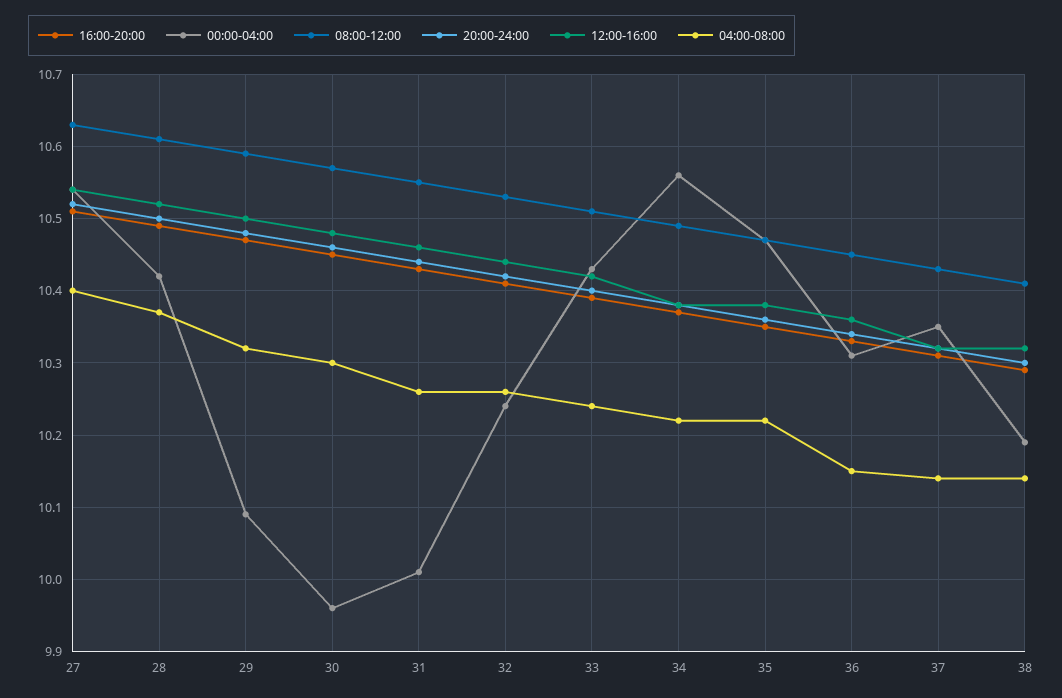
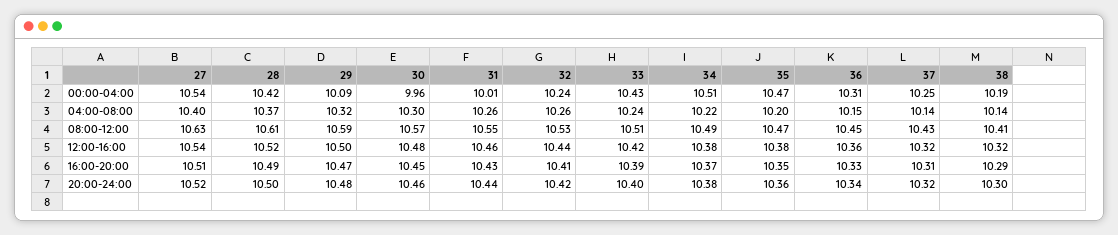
00:00-04:00, 34: 10.56 -> 10.51
04:00-08:00, 35: 10.22 -> 10.2
00:00-04:00, 37: 10.35 -> 10.25

